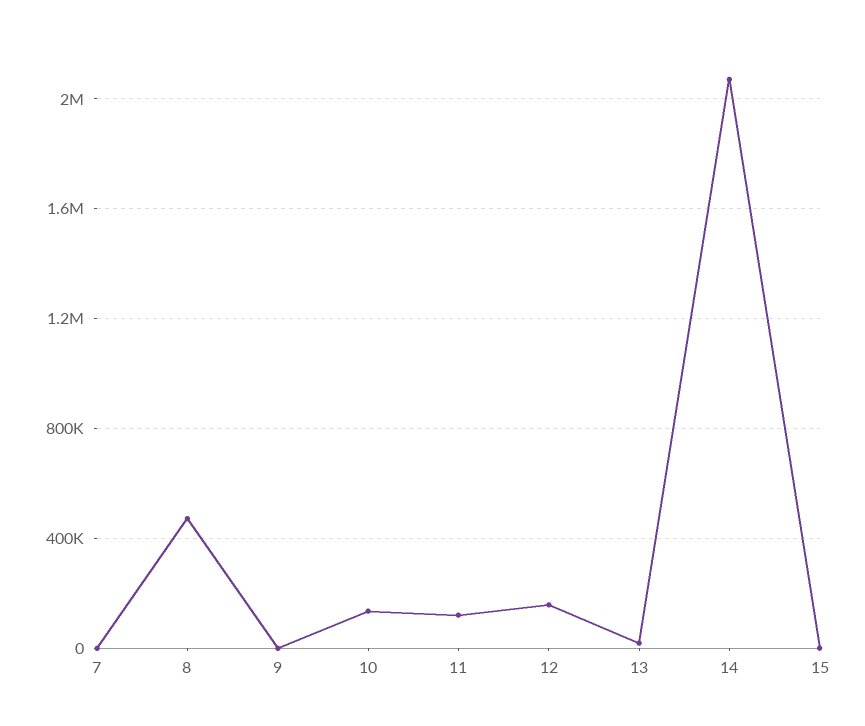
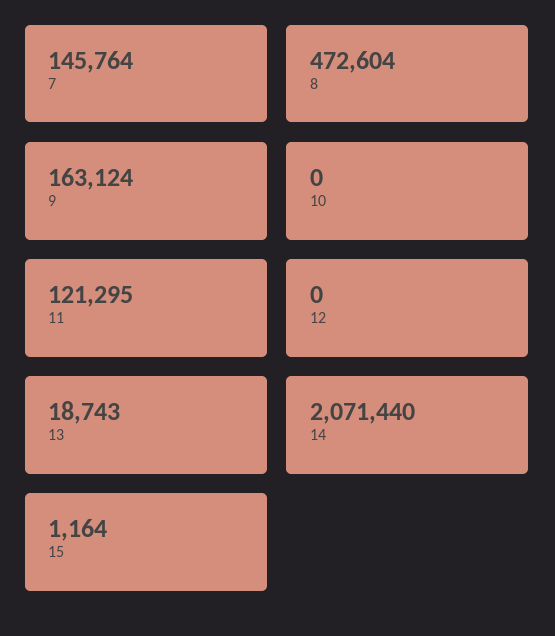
7: 0 -> 145764
9: 0 -> 163124
10: 150000 -> 0
12: 150000 -> 0

